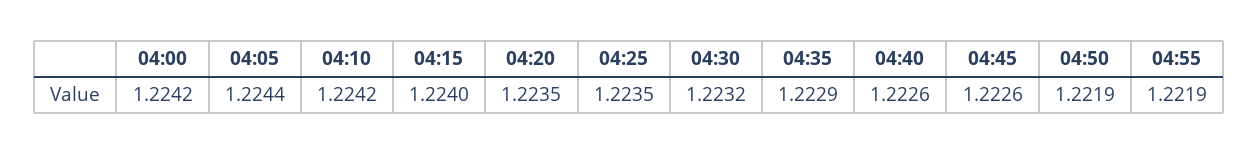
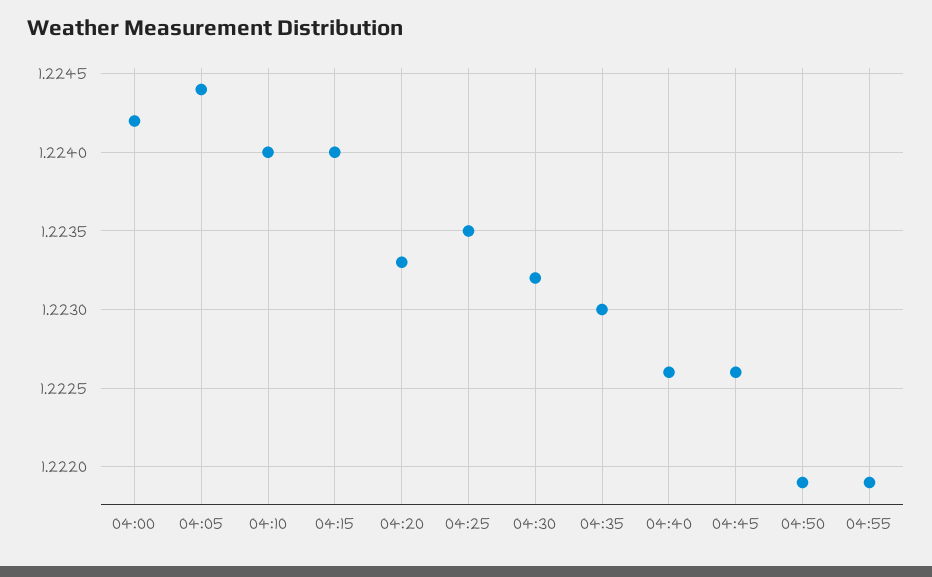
04:10: 1.2242 -> 1.224
04:20: 1.2235 -> 1.2233
04:35: 1.2229 -> 1.223

